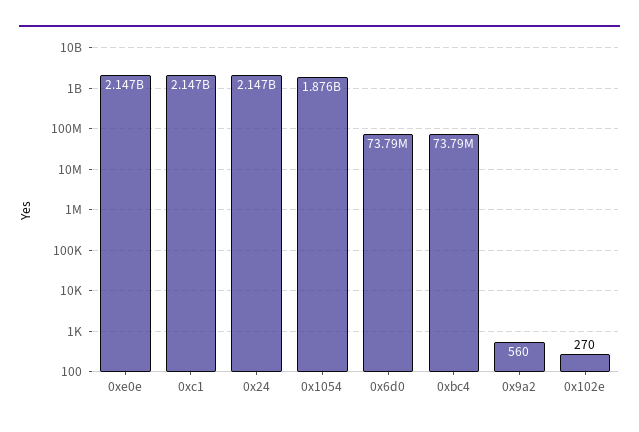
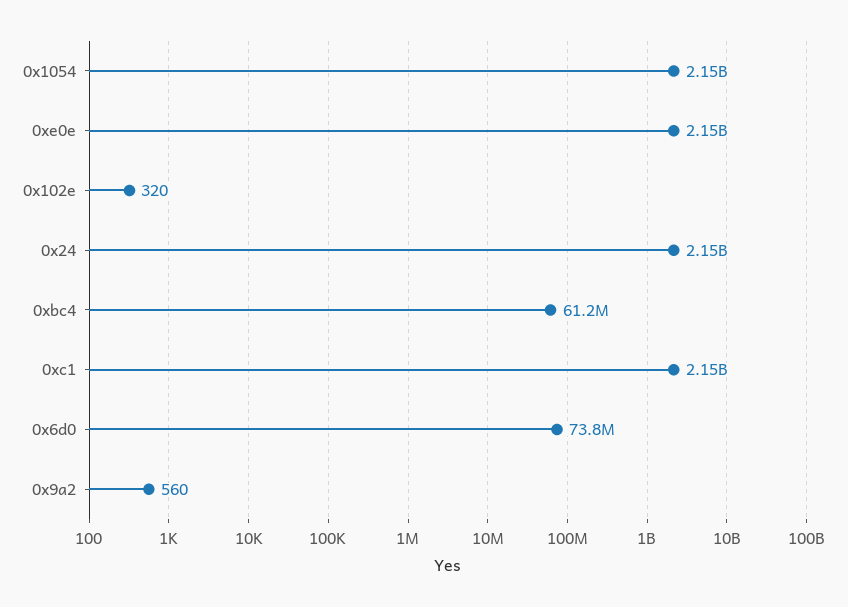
0x1054: 1876000000 -> 2150000000
0xbc4: 73790000 -> 61200000
0x102e: 270 -> 320

